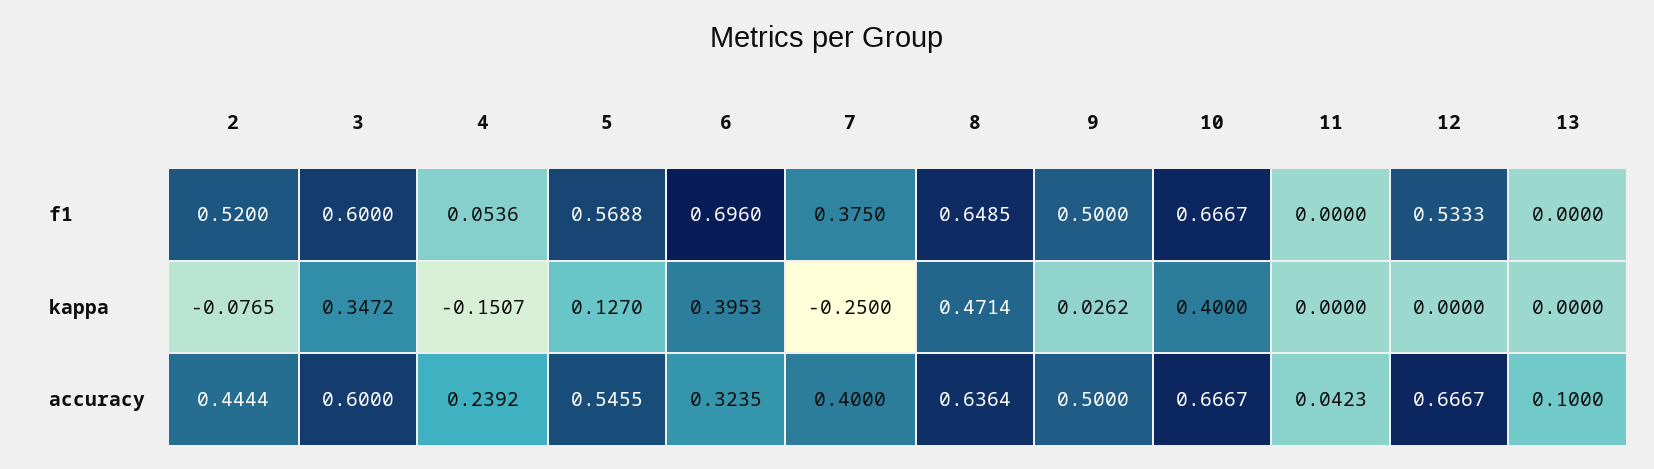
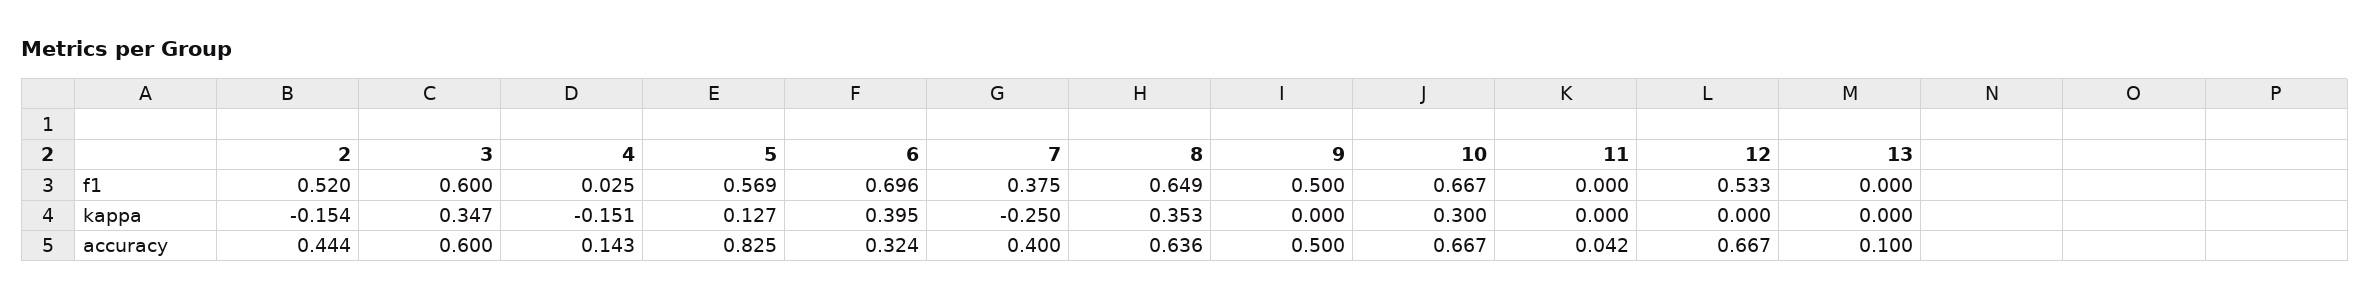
4, f1: 0.0536 -> 0.025
2, kappa: -0.0765 -> -0.154
8, kappa: 0.4714 -> 0.353
9, kappa: 0.0262 -> 0
10, kappa: 0.4 -> 0.3
4, accuracy: 0.2392 -> 0.143
5, accuracy: 0.5455 -> 0.825

